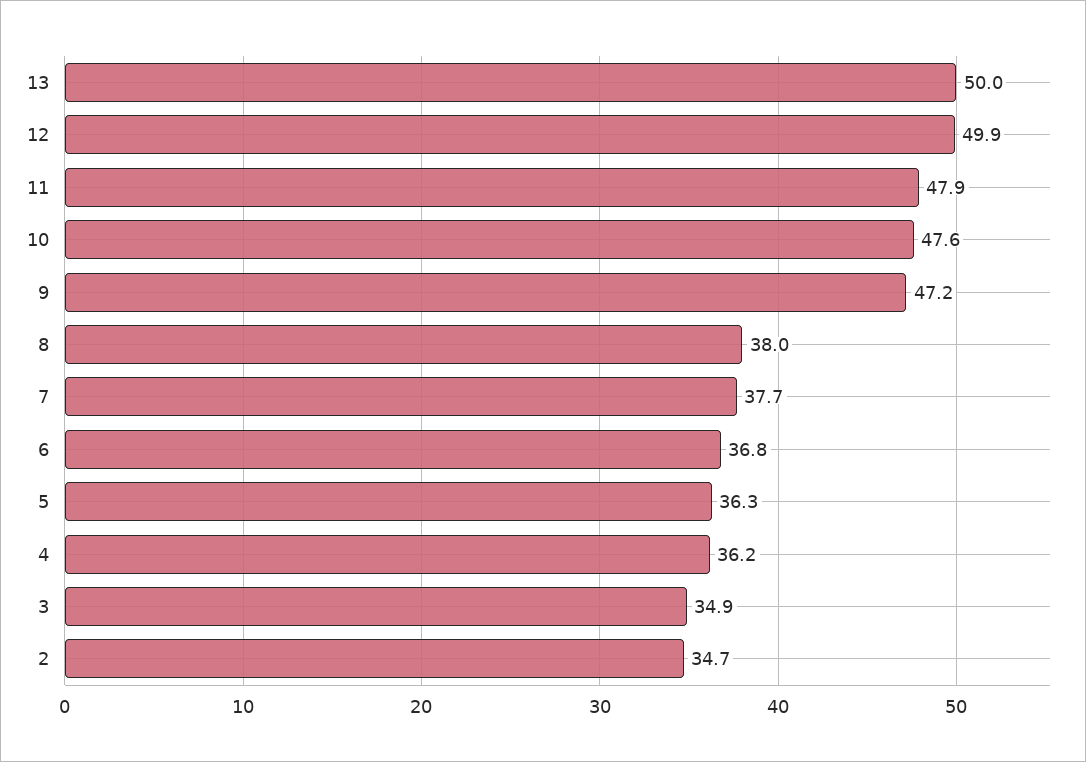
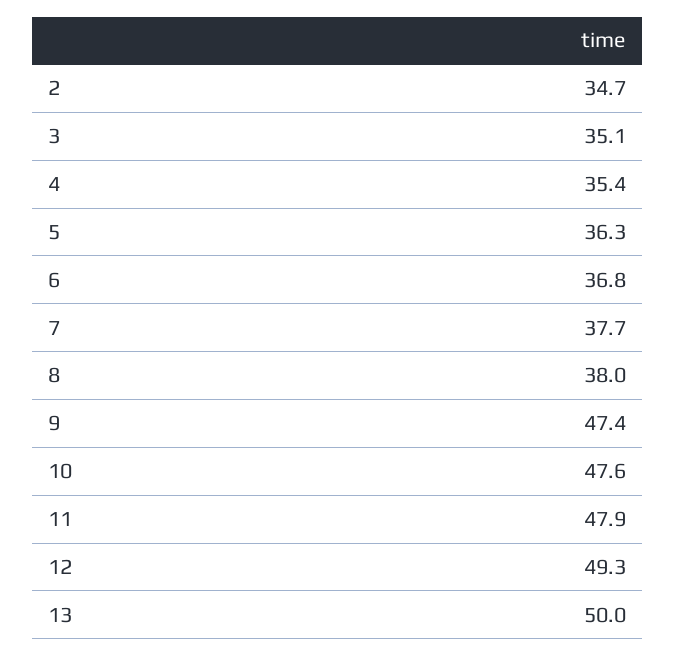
12: 49.9 -> 49.3
9: 47.2 -> 47.4
4: 36.2 -> 35.4
3: 34.9 -> 35.1

